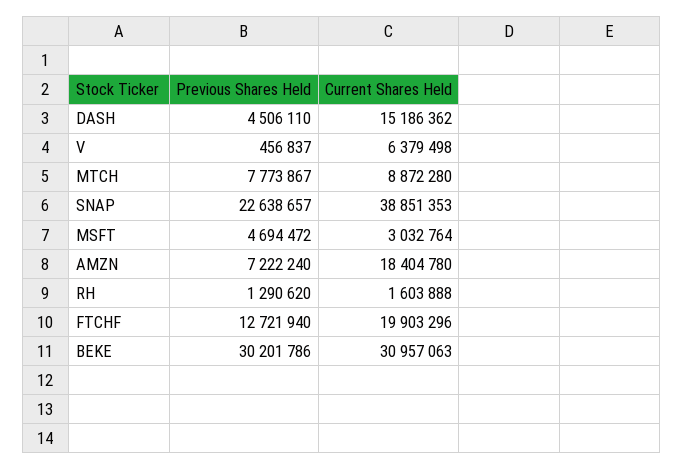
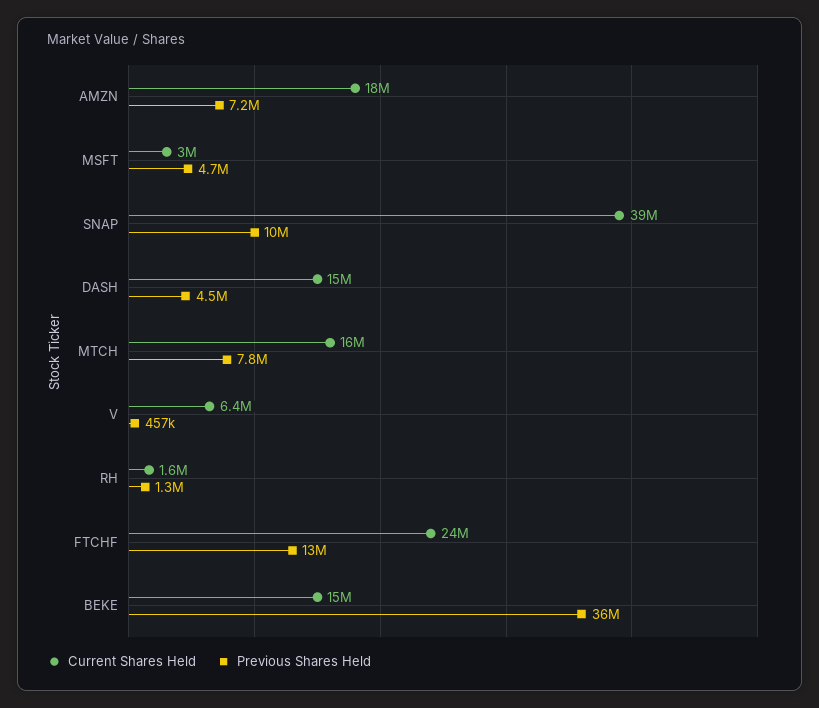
Current Shares Held, MTCH: 8872280 -> 16000000
Previous Shares Held, SNAP: 22638657 -> 10000000
Current Shares Held, FTCHF: 19903296 -> 24000000
Previous Shares Held, BEKE: 30201786 -> 36000000
Current Shares Held, BEKE: 30957063 -> 15000000

